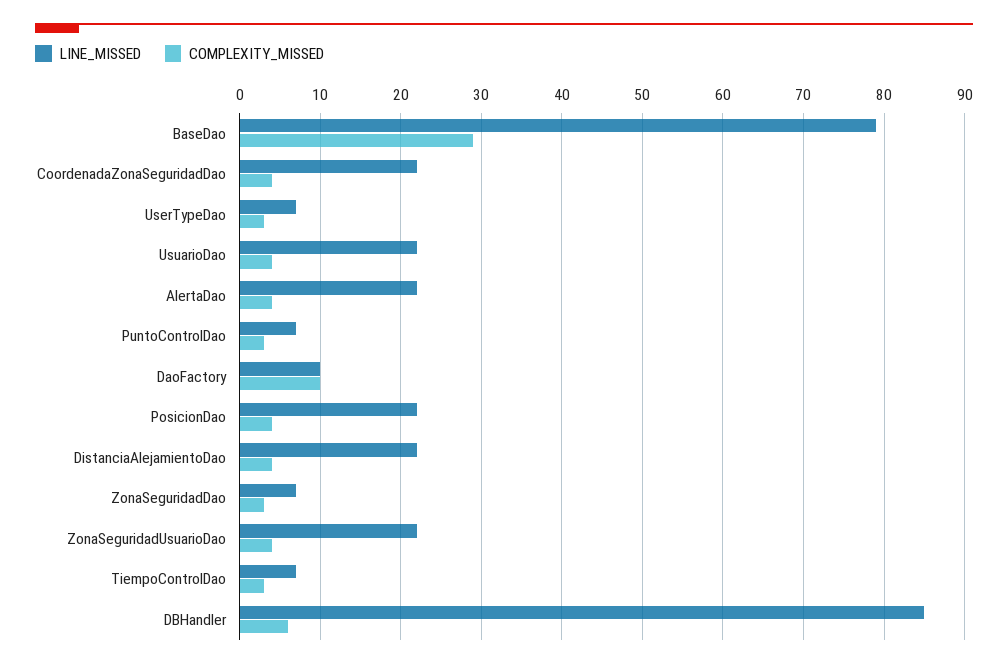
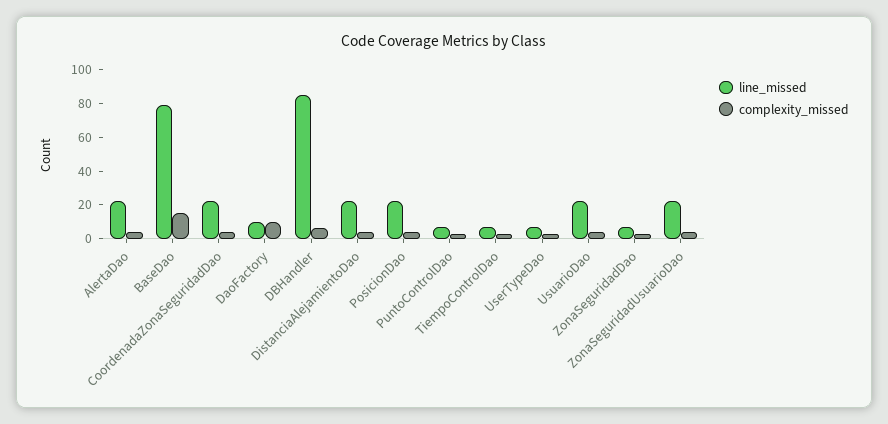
COMPLEXITY_MISSED, BaseDao: 29 -> 15

